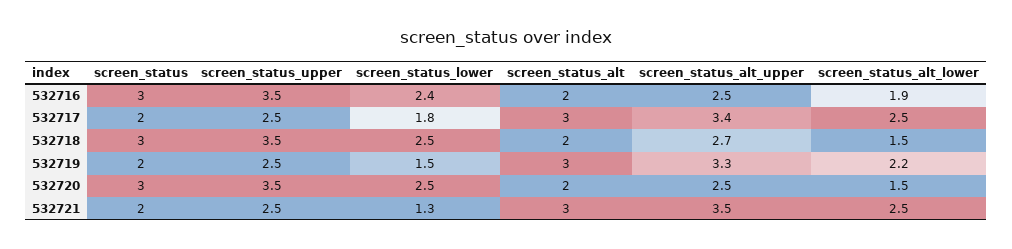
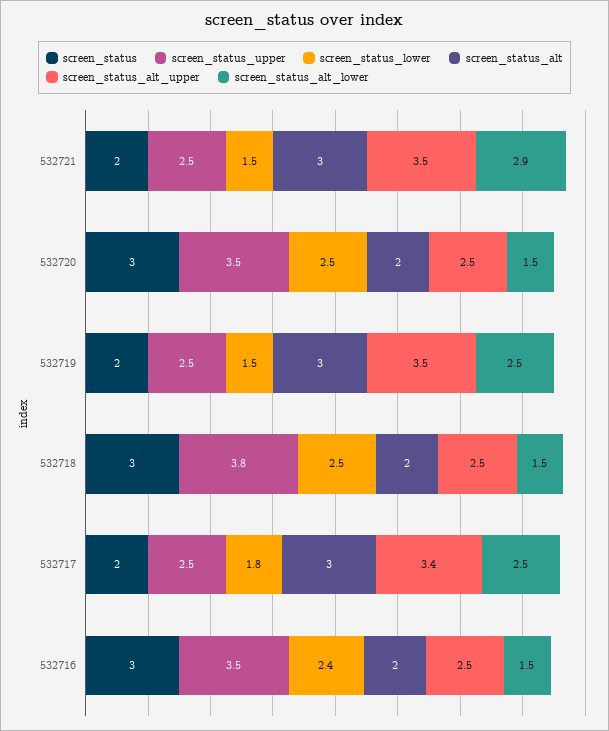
screen_status_alt_lower, 532716: 1.9 -> 1.5
screen_status_upper, 532718: 3.5 -> 3.8
screen_status_alt_upper, 532718: 2.7 -> 2.5
screen_status_alt_upper, 532719: 3.3 -> 3.5
screen_status_alt_lower, 532719: 2.2 -> 2.5
screen_status_lower, 532721: 1.3 -> 1.5
screen_status_alt_lower, 532721: 2.5 -> 2.9

